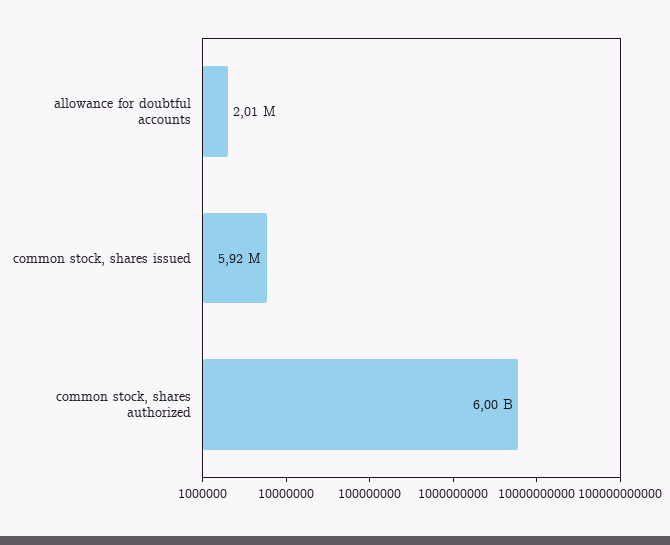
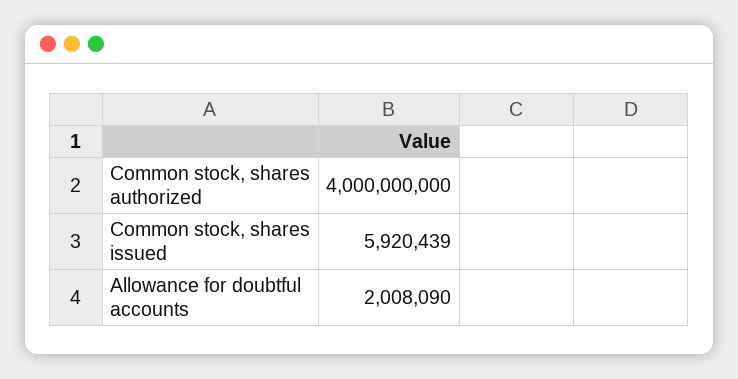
common stock, shares authorized: 6000000000 -> 4000000000

